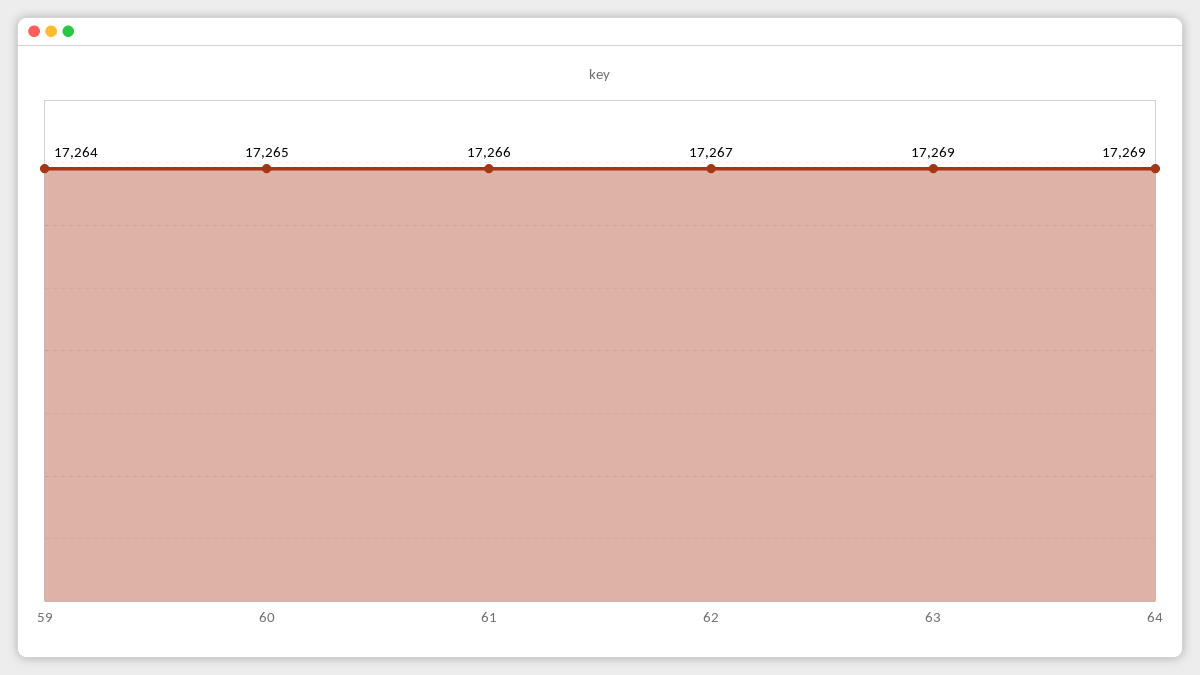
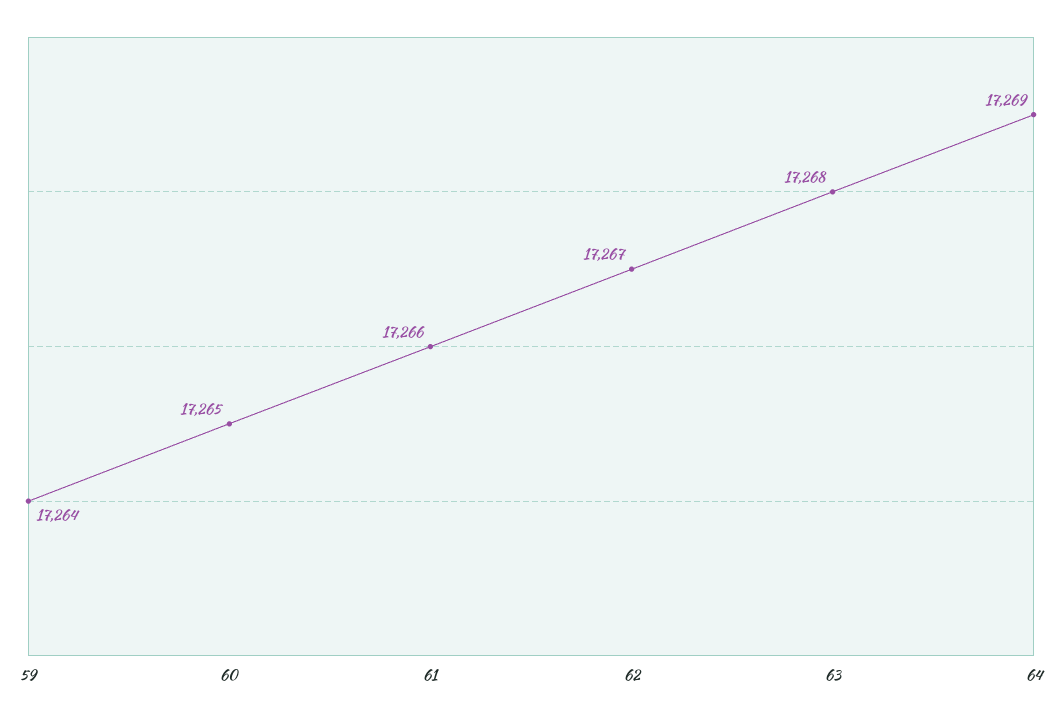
63: 17269 -> 17268

